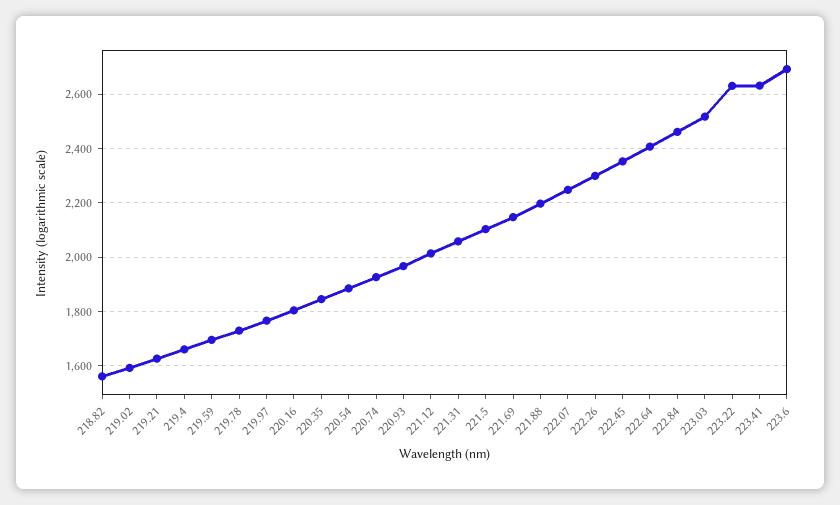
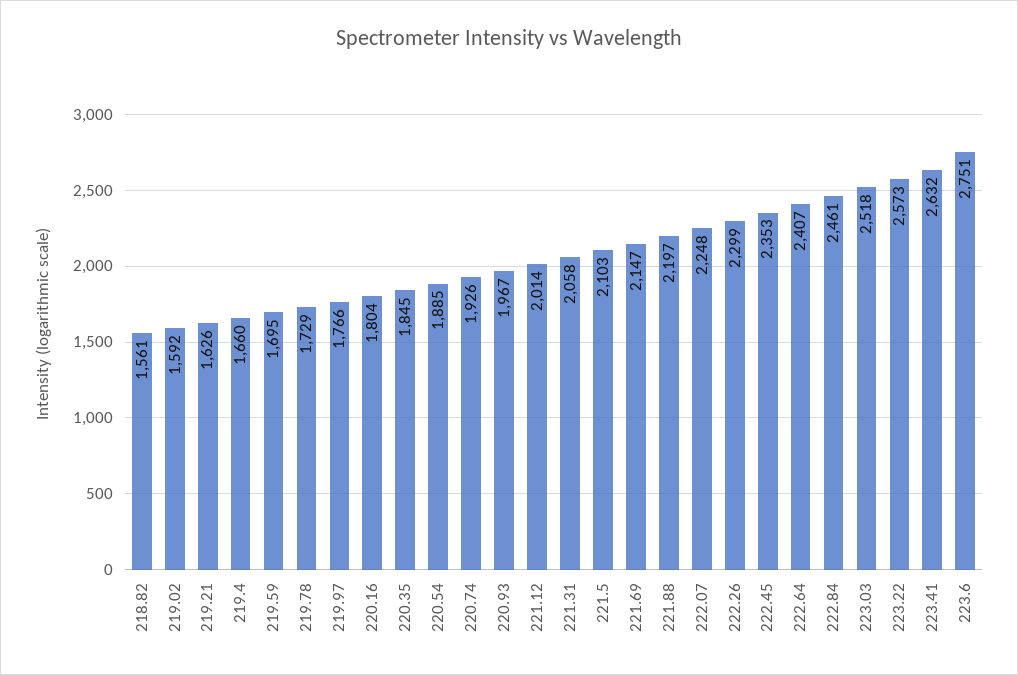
223.22: 2625 -> 2573
223.6: 2700 -> 2751

